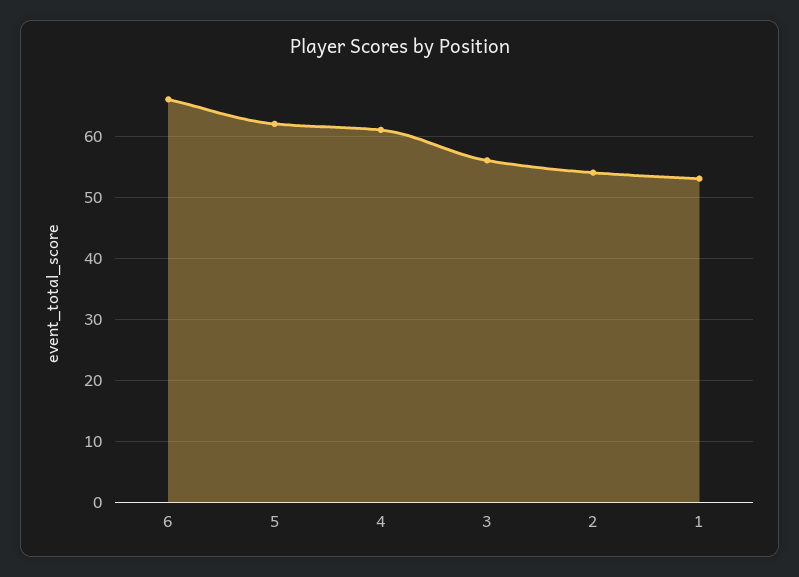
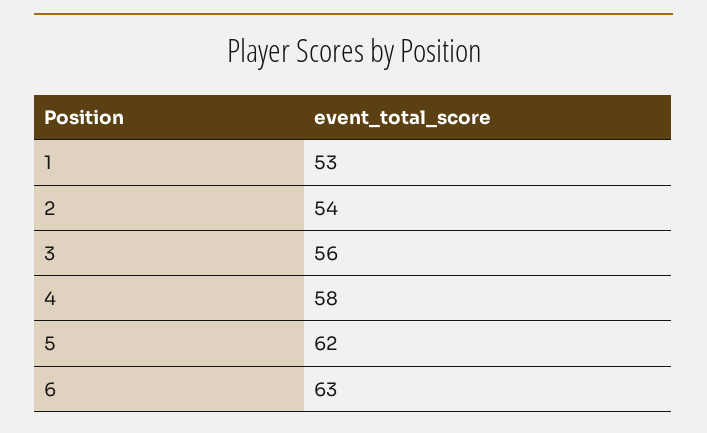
6: 66 -> 63
4: 61 -> 58

